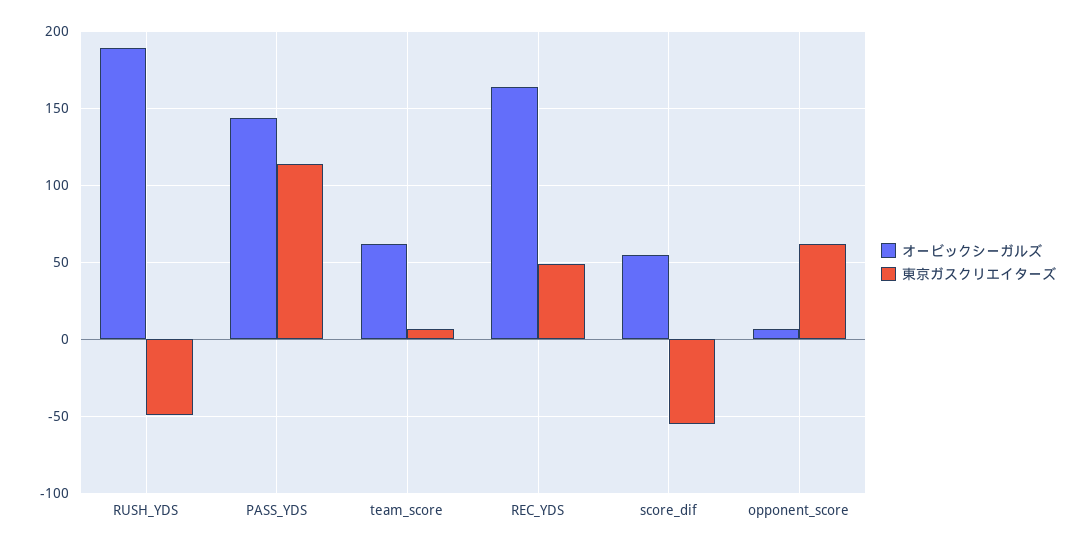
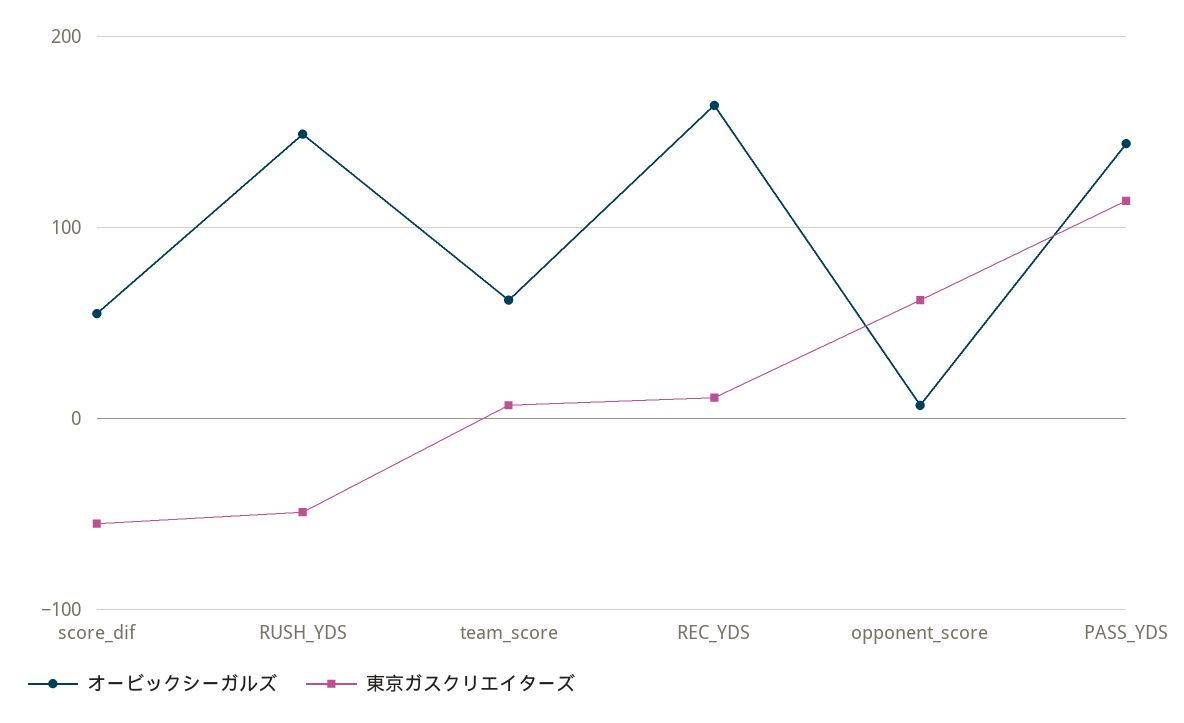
オービックシーガルズ, RUSH_YDS: 190 -> 150
東京ガスクリエイターズ, REC_YDS: 50 -> 10

